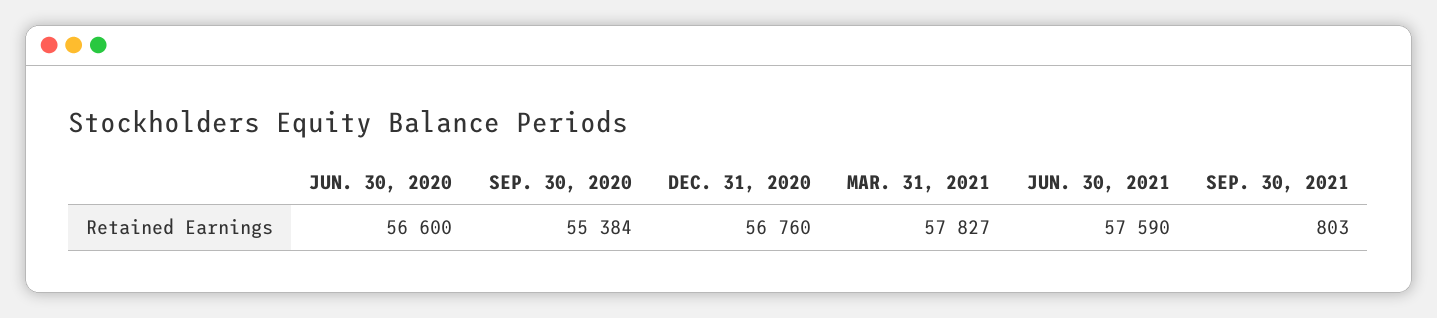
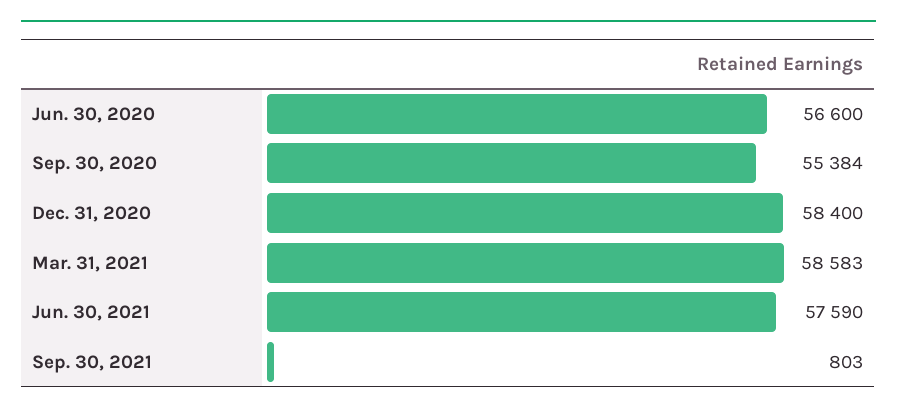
DEC. 31, 2020: 56760 -> 58400
MAR. 31, 2021: 57827 -> 58583

